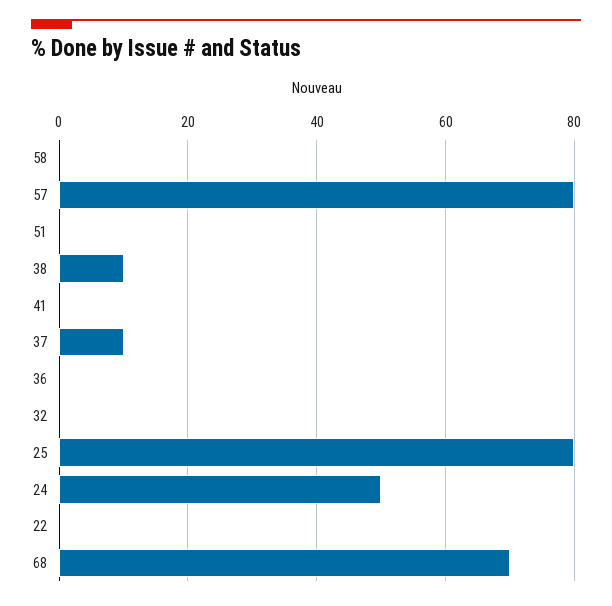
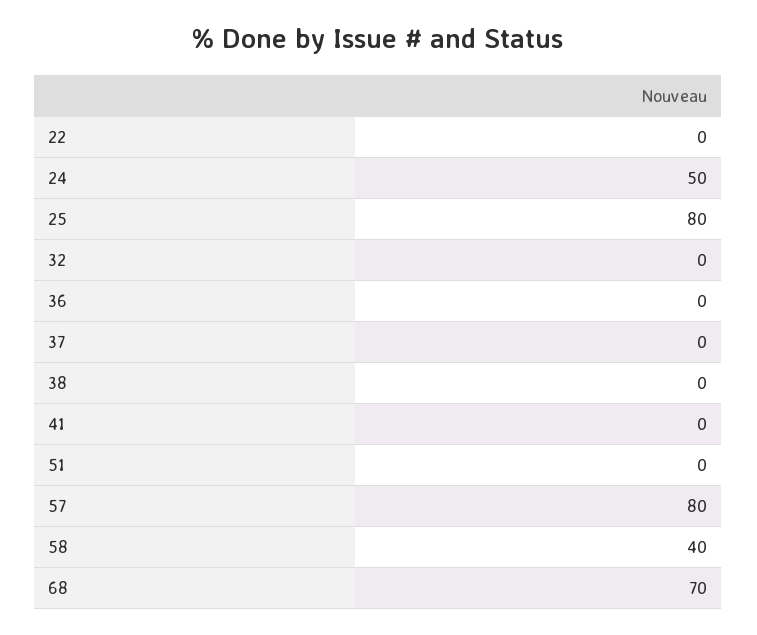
58: 0 -> 40
38: 10 -> 0
37: 10 -> 0

